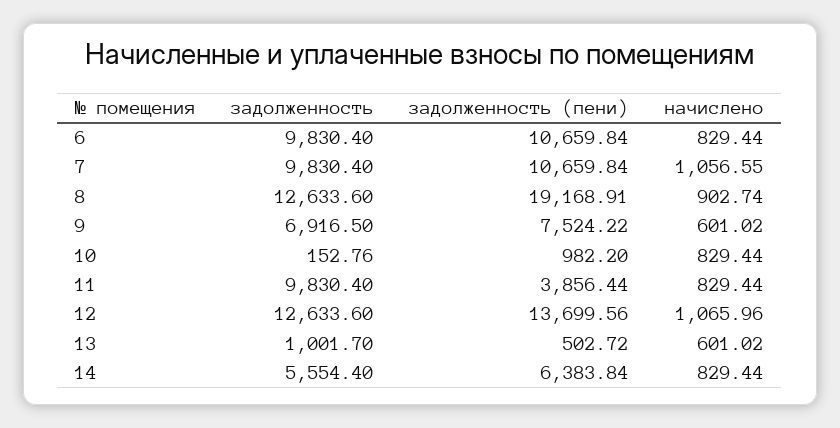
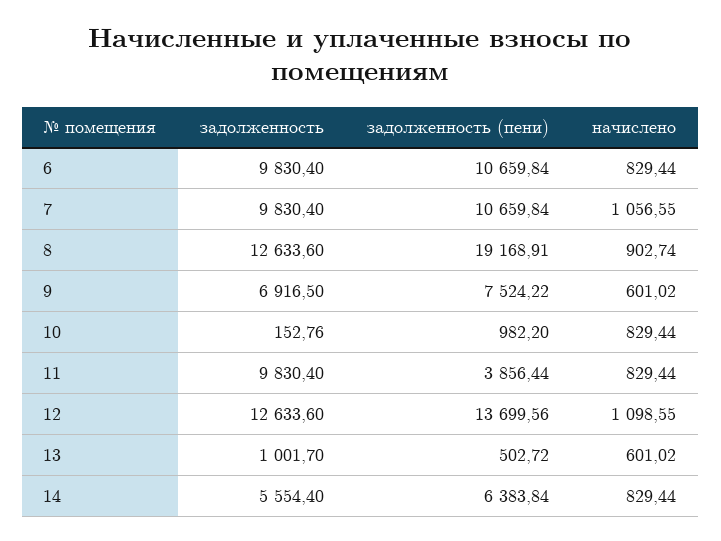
начислено, 12: 1065.96 -> 1098.55

